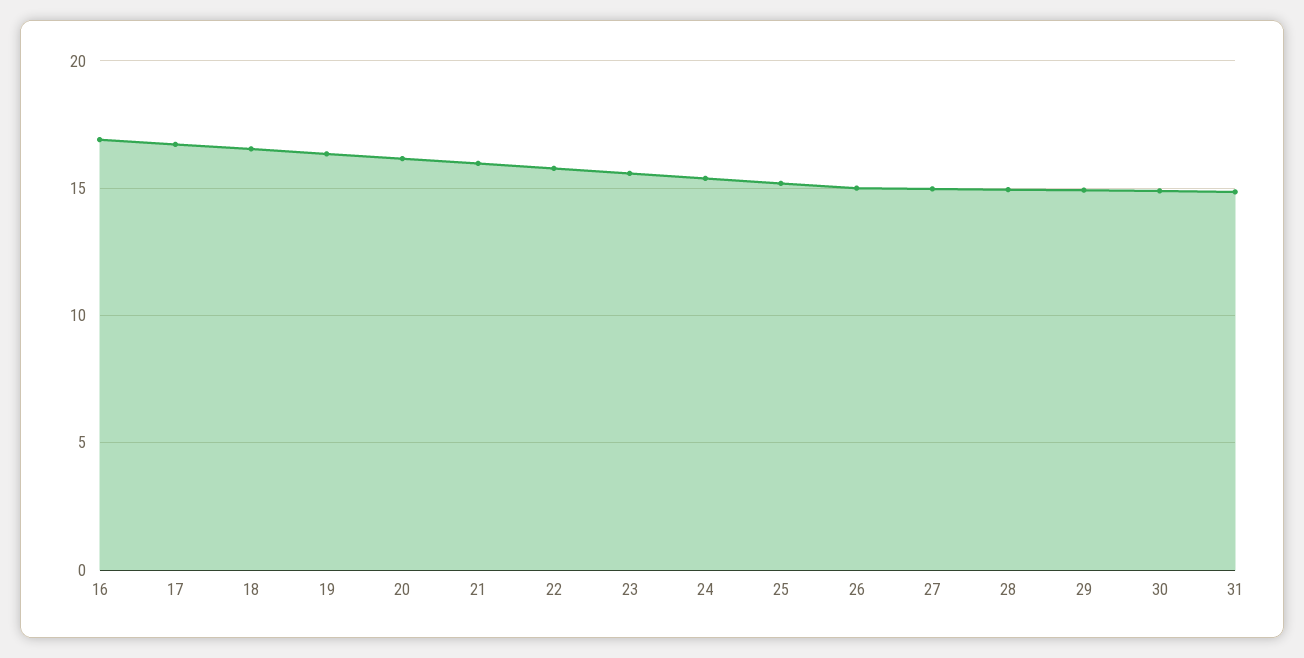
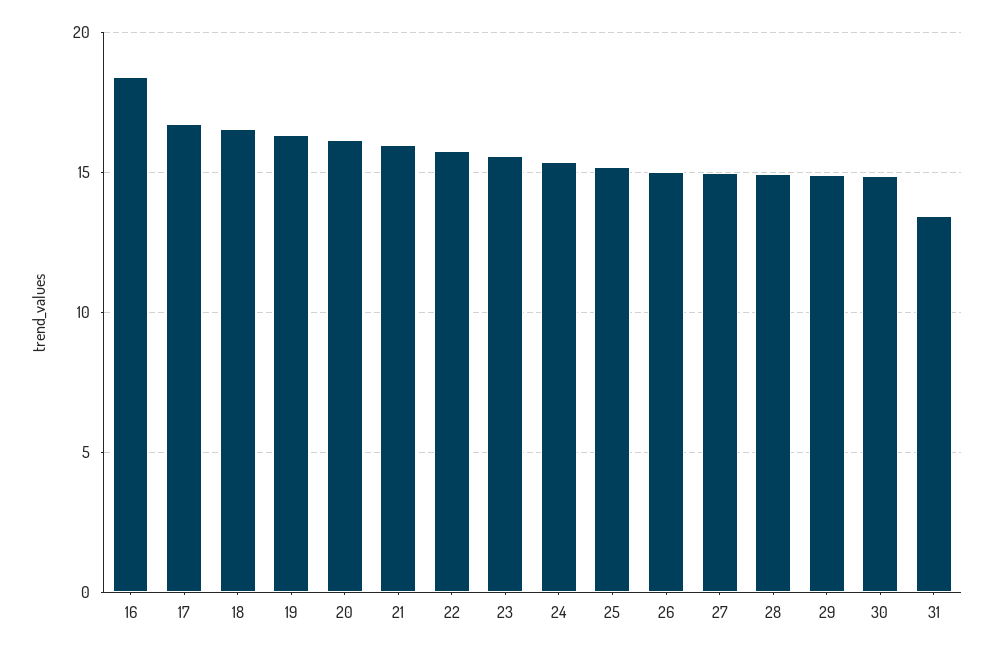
16: 17 -> 18.5
31: 15 -> 13.5

